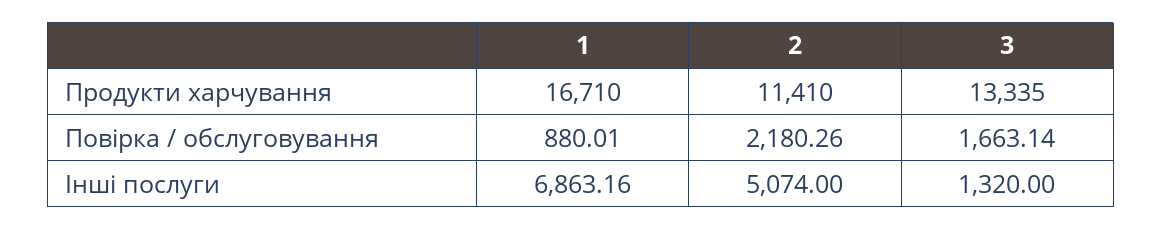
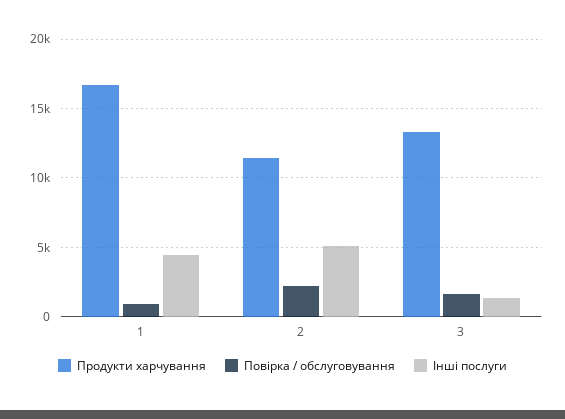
Інші послуги, 1: 6863.16 -> 4500

